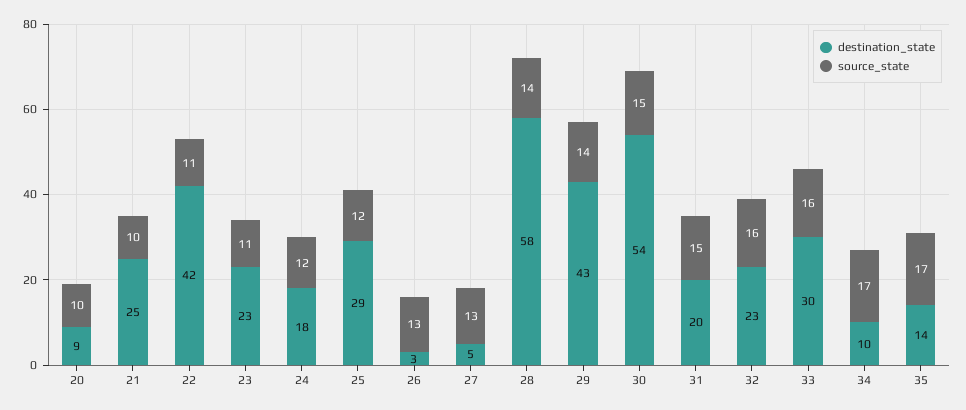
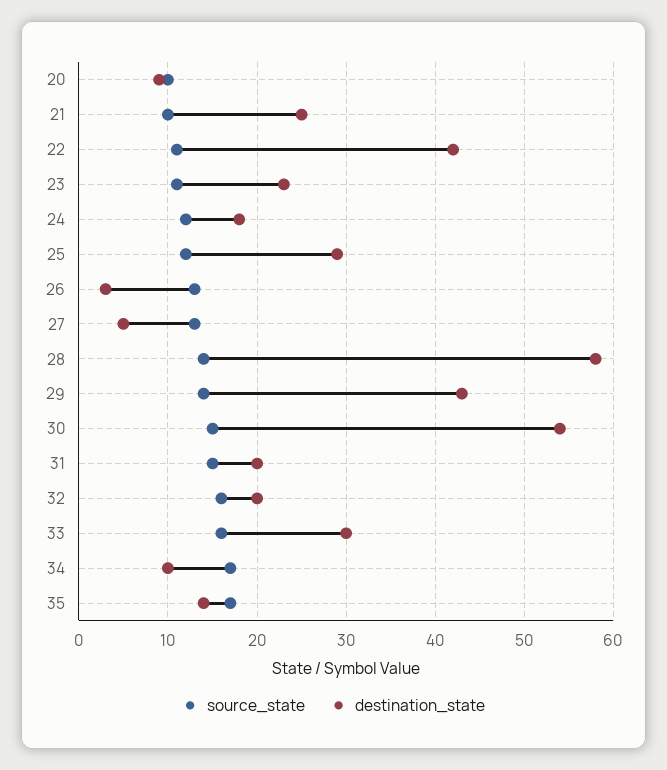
destination_state, 32: 23 -> 20

